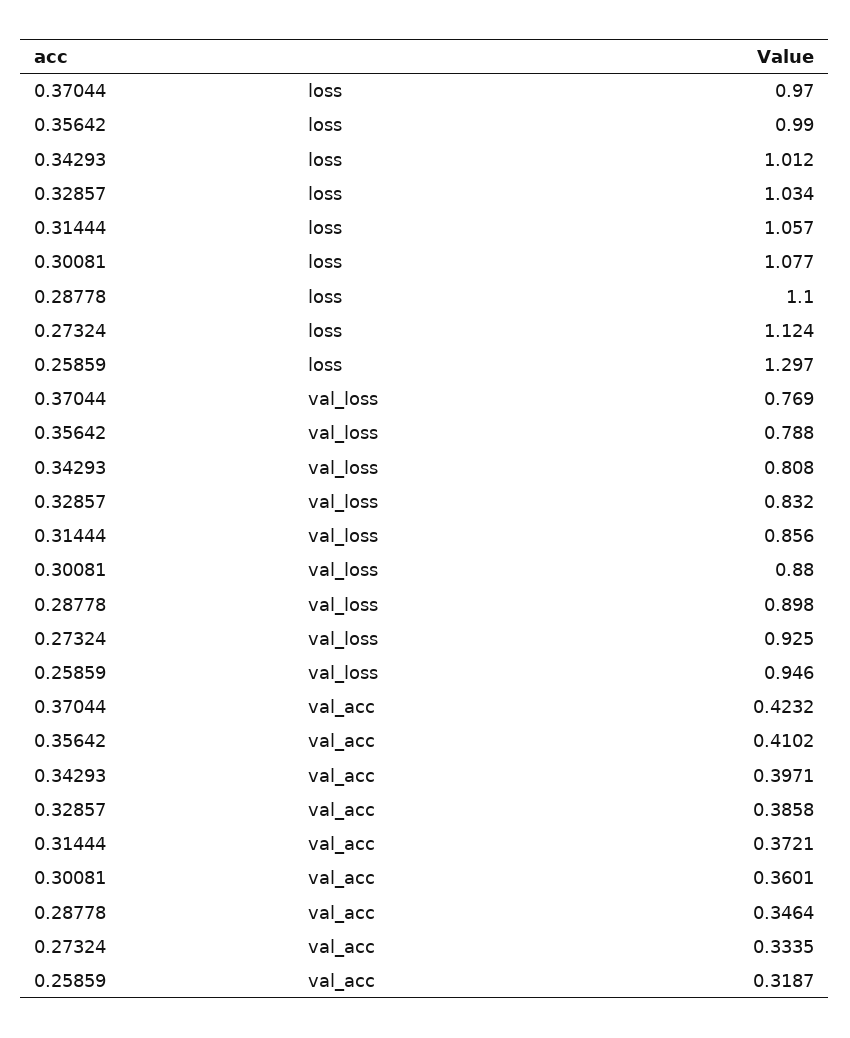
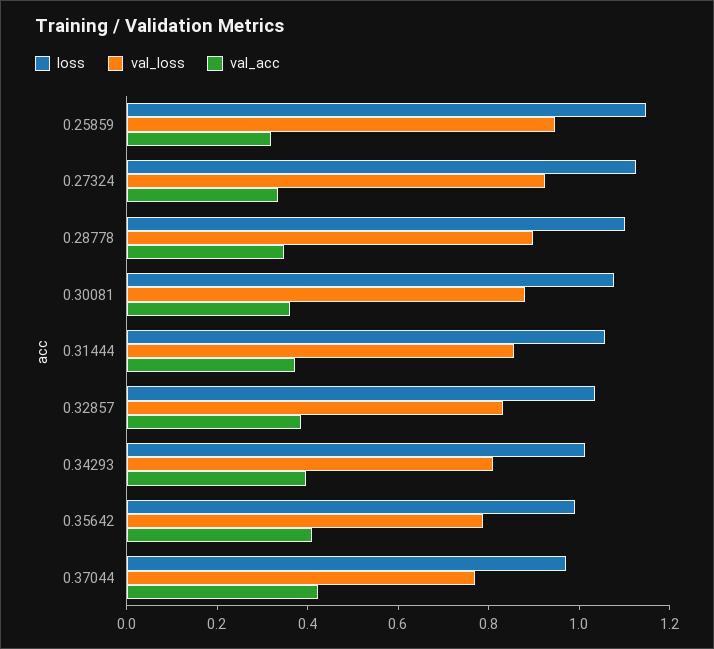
loss, 0.25859: 1.297 -> 1.15

